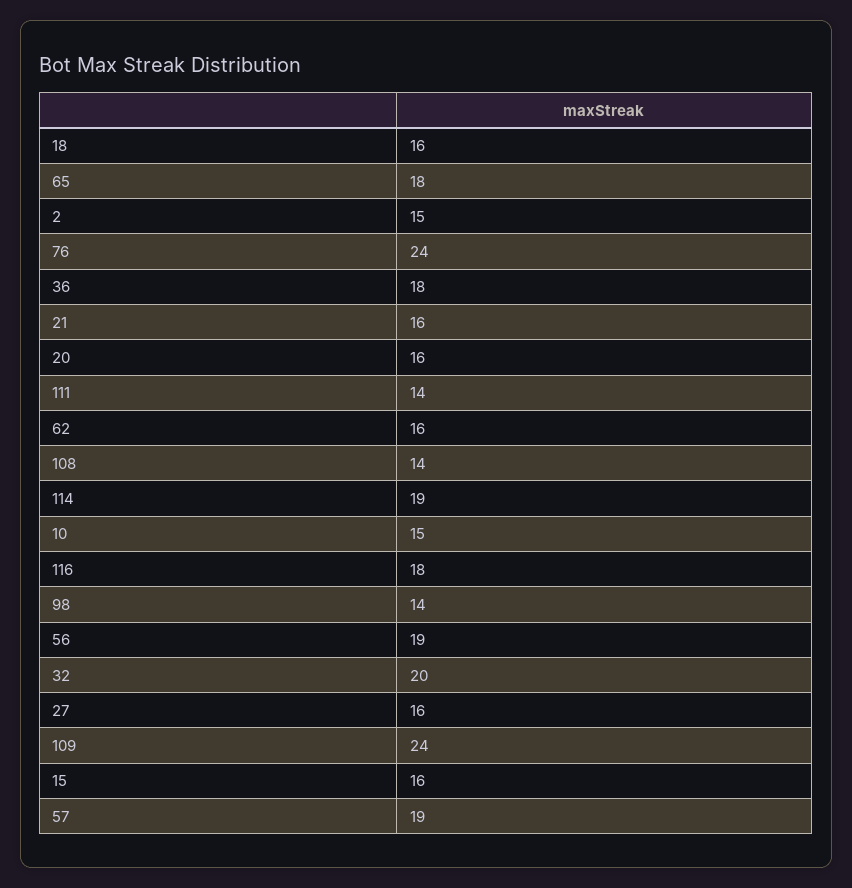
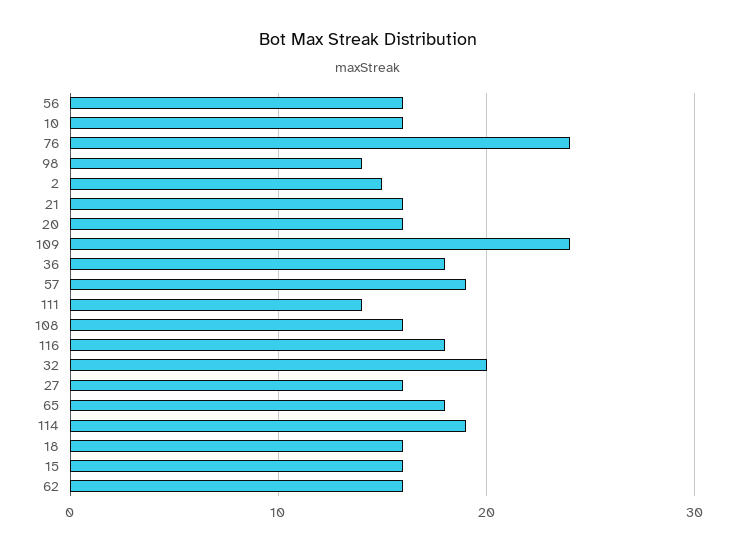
108: 14 -> 16
10: 15 -> 16
56: 19 -> 16

